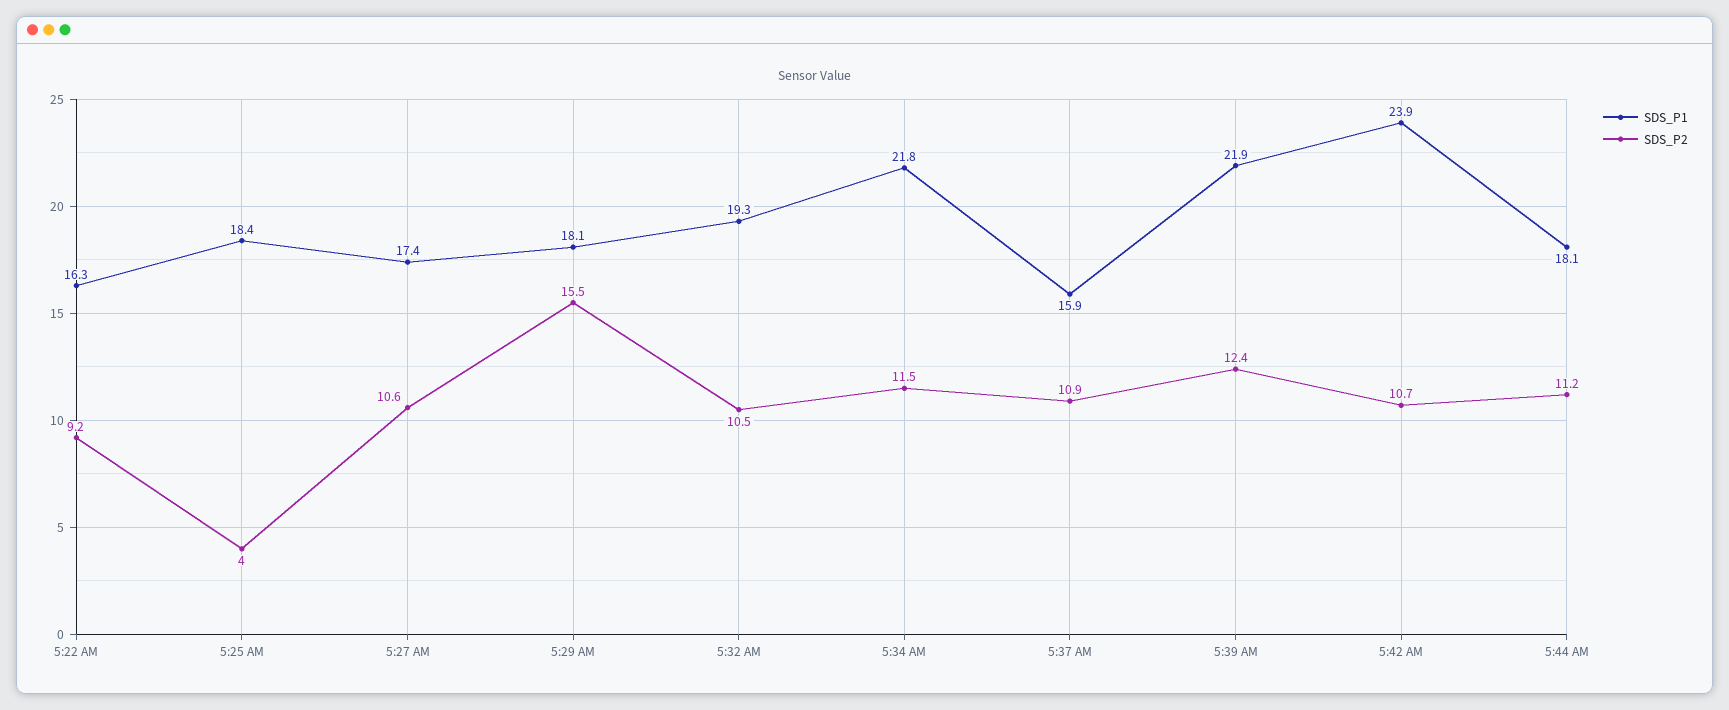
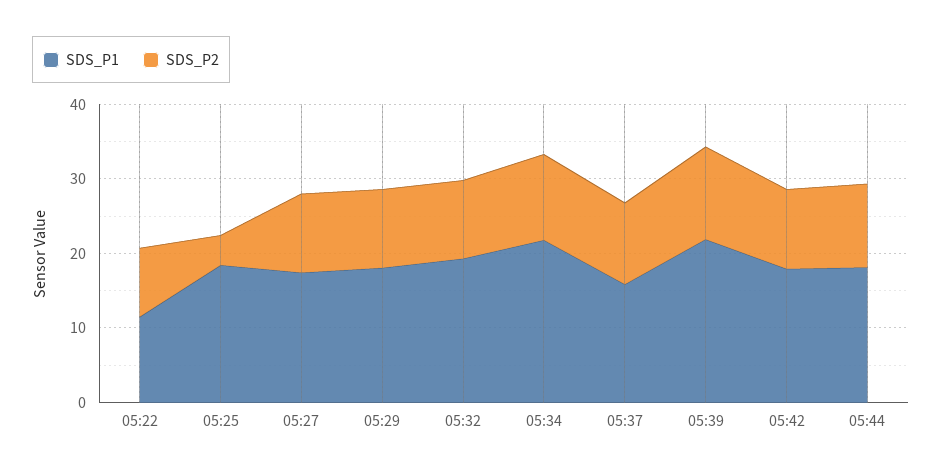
SDS_P1, 5:22 AM: 16.3 -> 12
SDS_P2, 5:29 AM: 15.5 -> 10
SDS_P1, 5:42 AM: 23.9 -> 18

